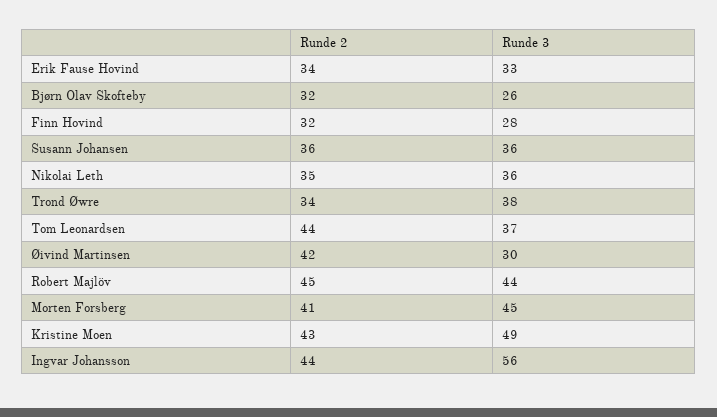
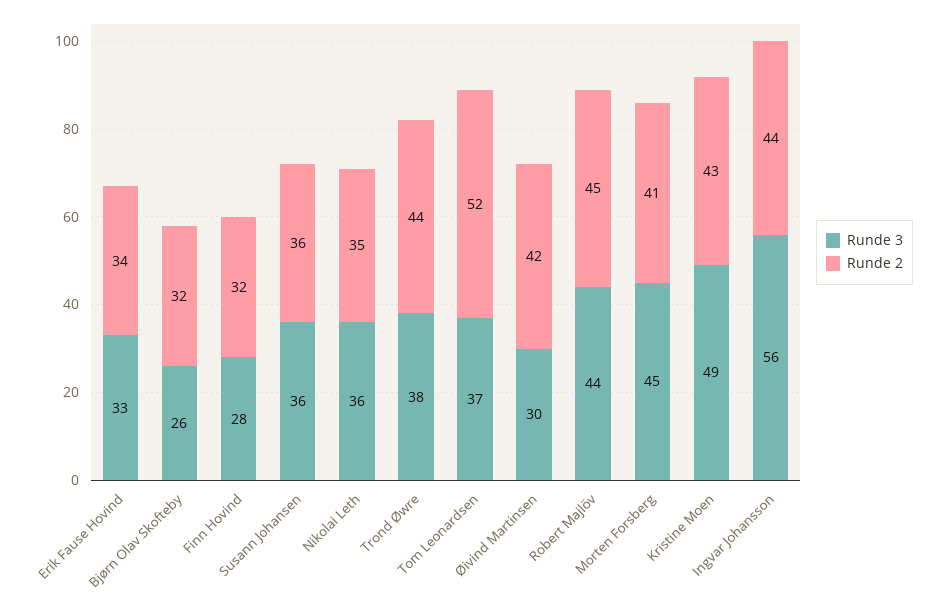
Runde 2, Trond Øwre: 34 -> 44
Runde 2, Tom Leonardsen: 44 -> 52

